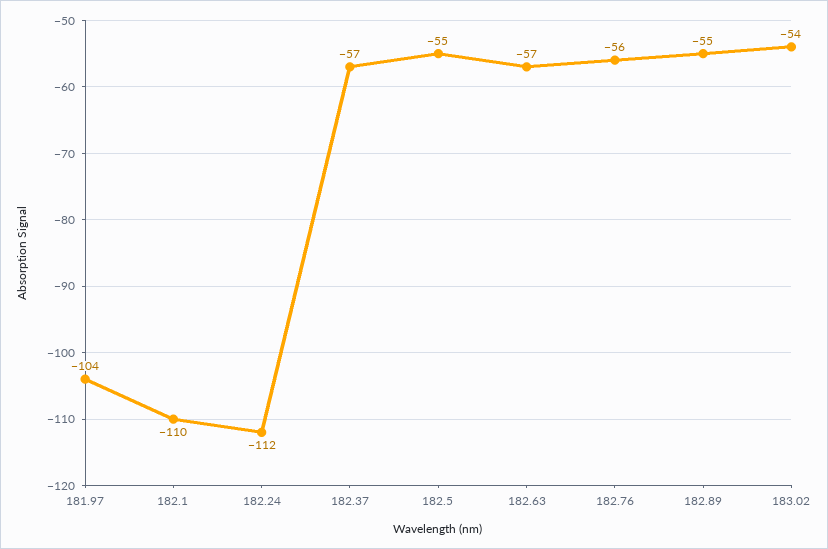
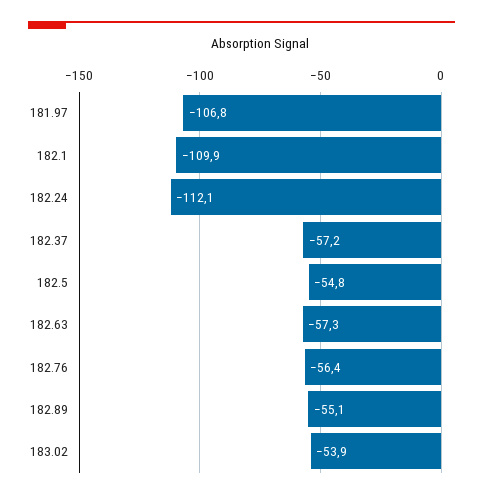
181.97: -104 -> -106.8

